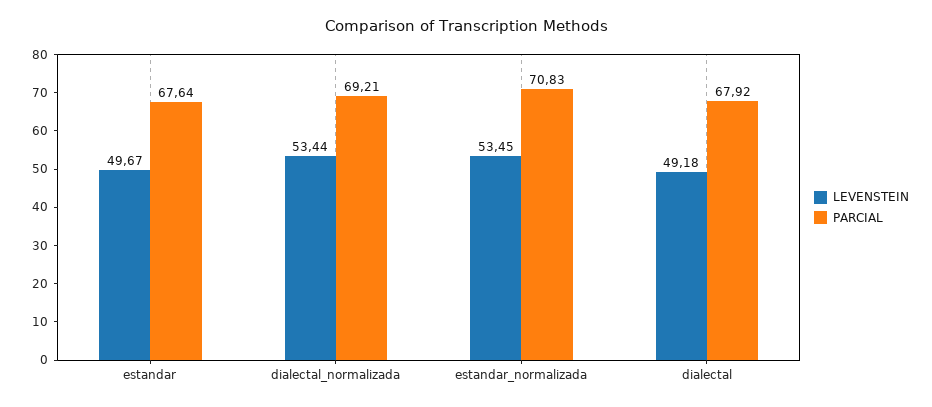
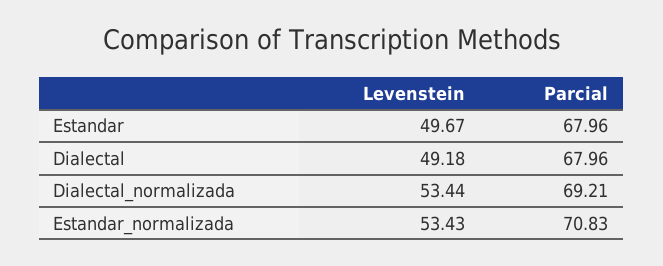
PARCIAL, estandar: 67.64 -> 67.96
LEVENSTEIN, estandar_normalizada: 53.45 -> 53.43
PARCIAL, dialectal: 67.92 -> 67.96

